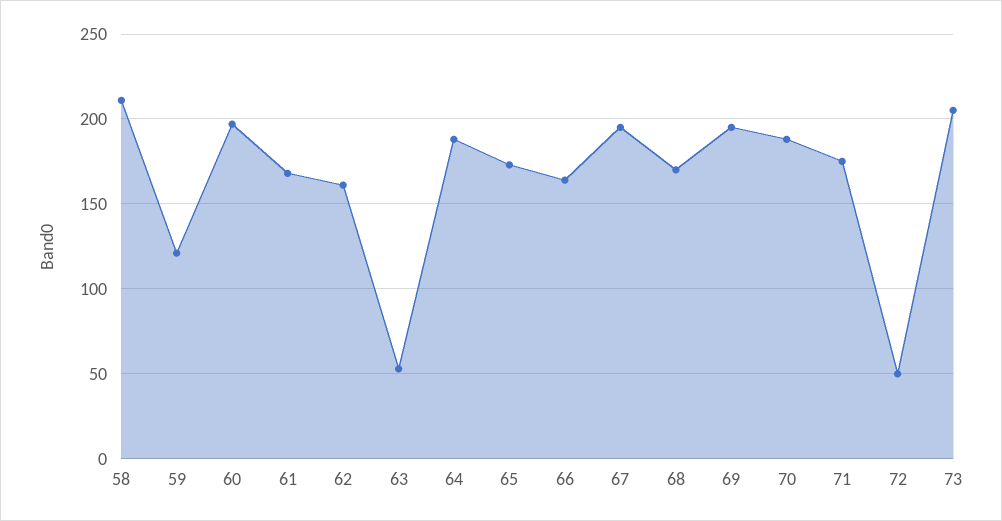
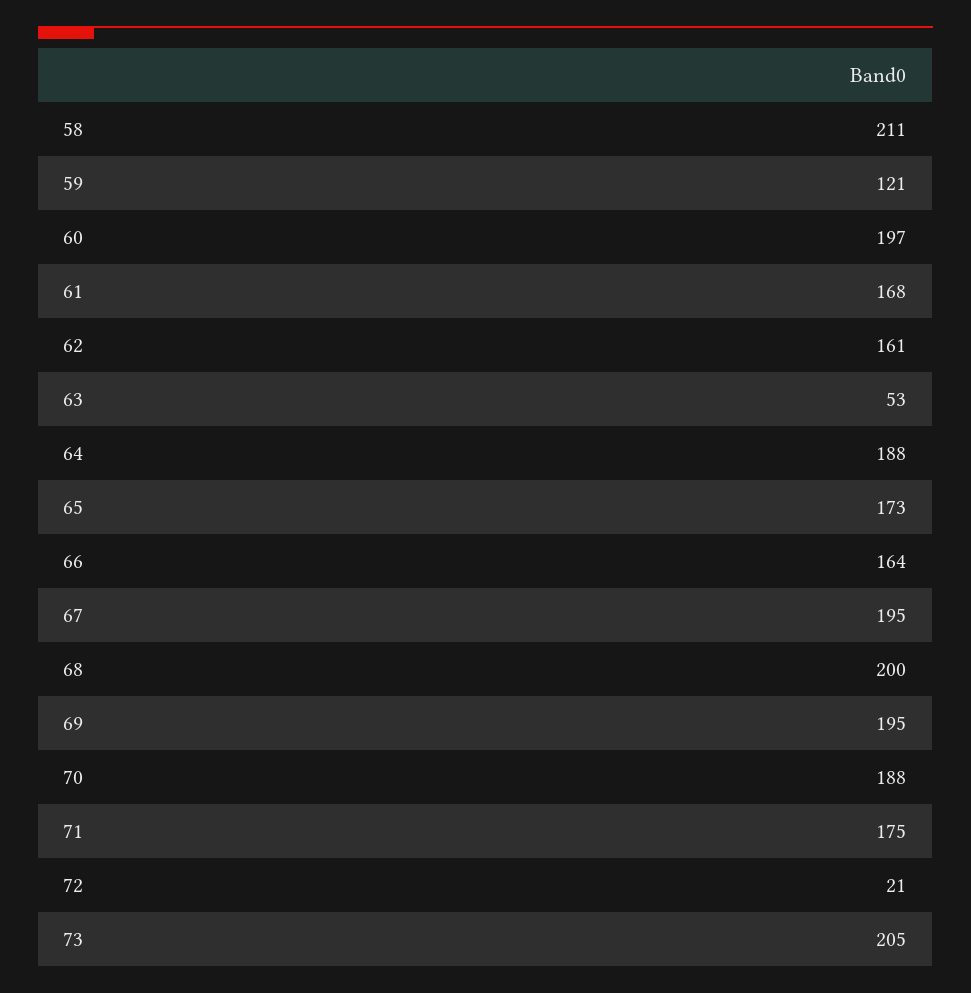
68: 170 -> 200
72: 50 -> 21

